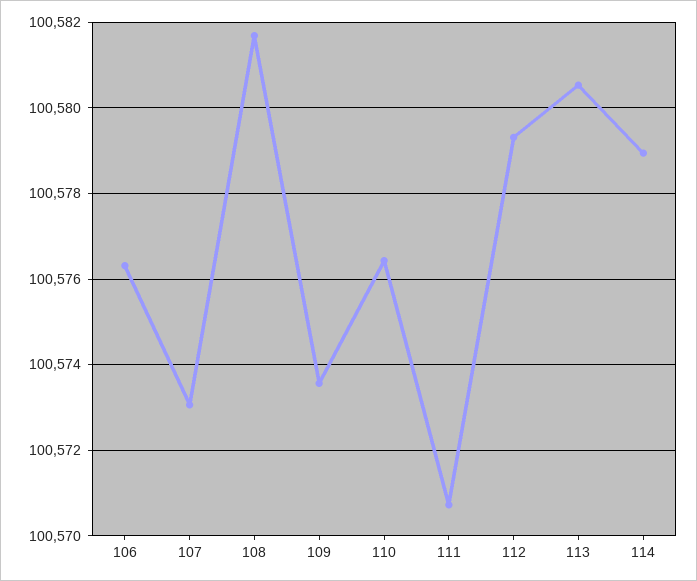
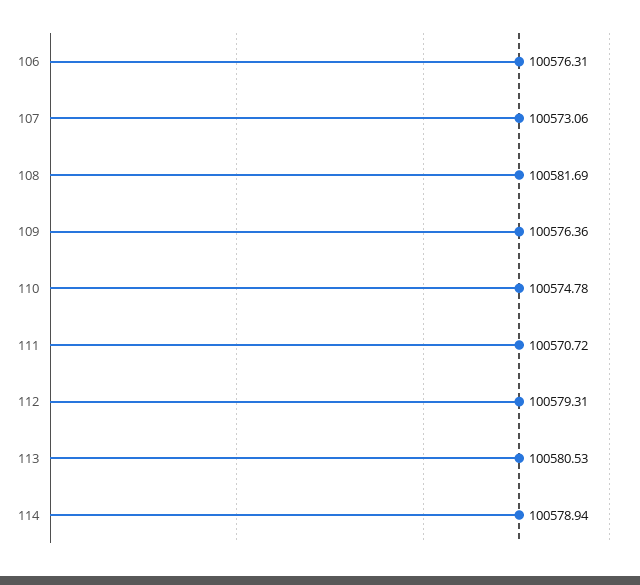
109: 100573.6 -> 100576.36
110: 100576.4 -> 100574.78

